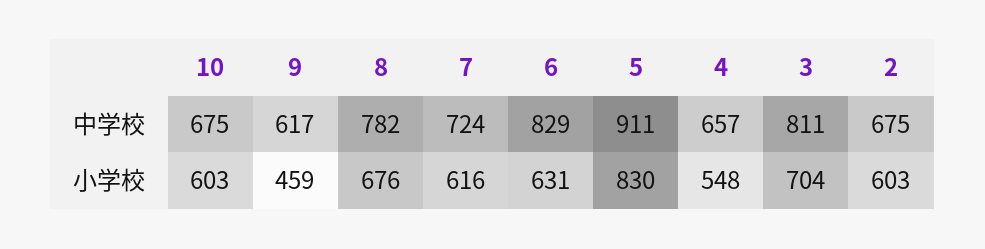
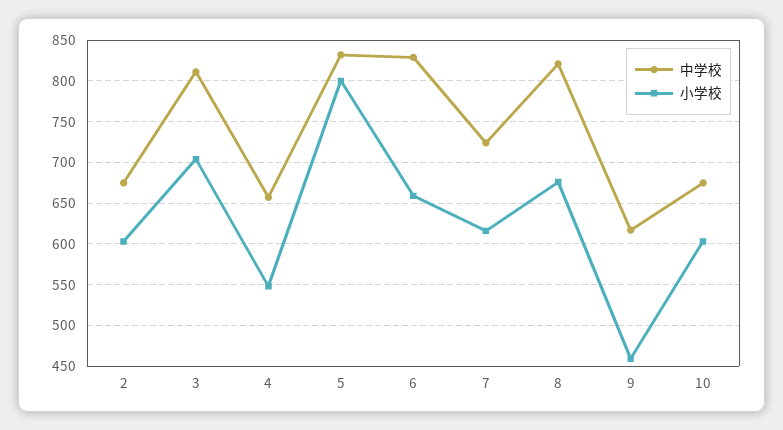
中学校, 8: 782 -> 820
中学校, 5: 911 -> 830
小学校, 6: 631 -> 660
小学校, 5: 830 -> 800

